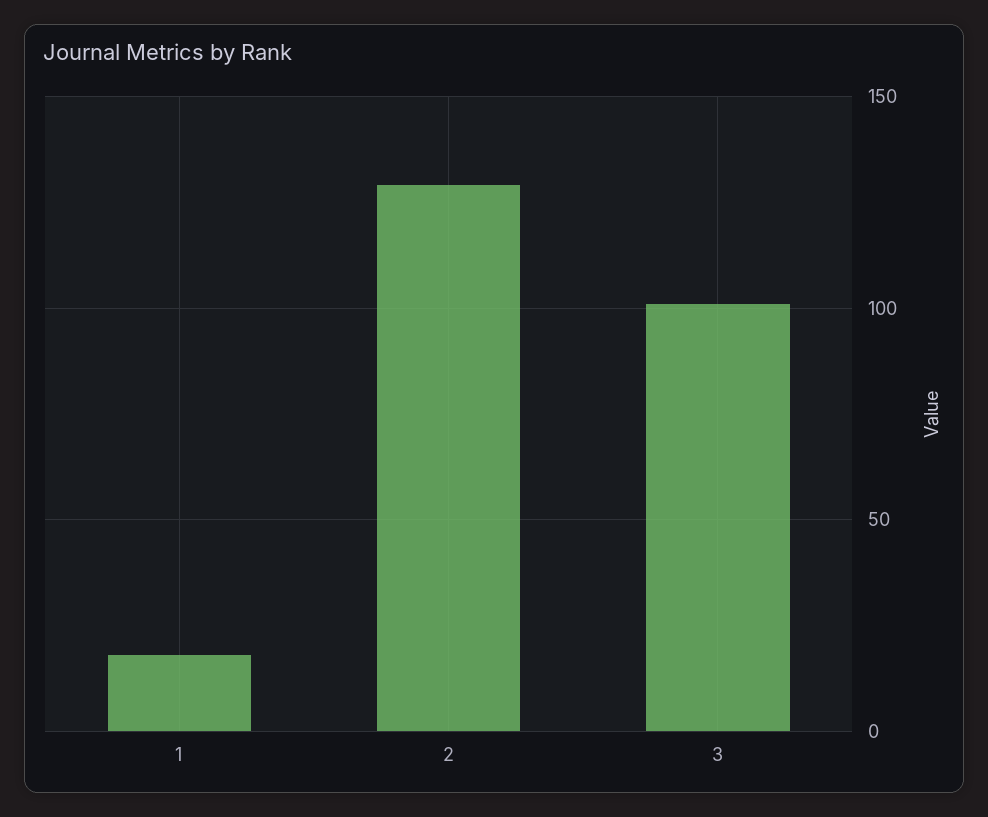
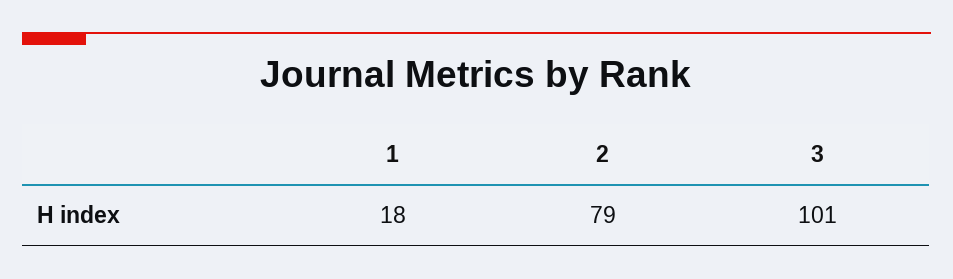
2: 130 -> 79

